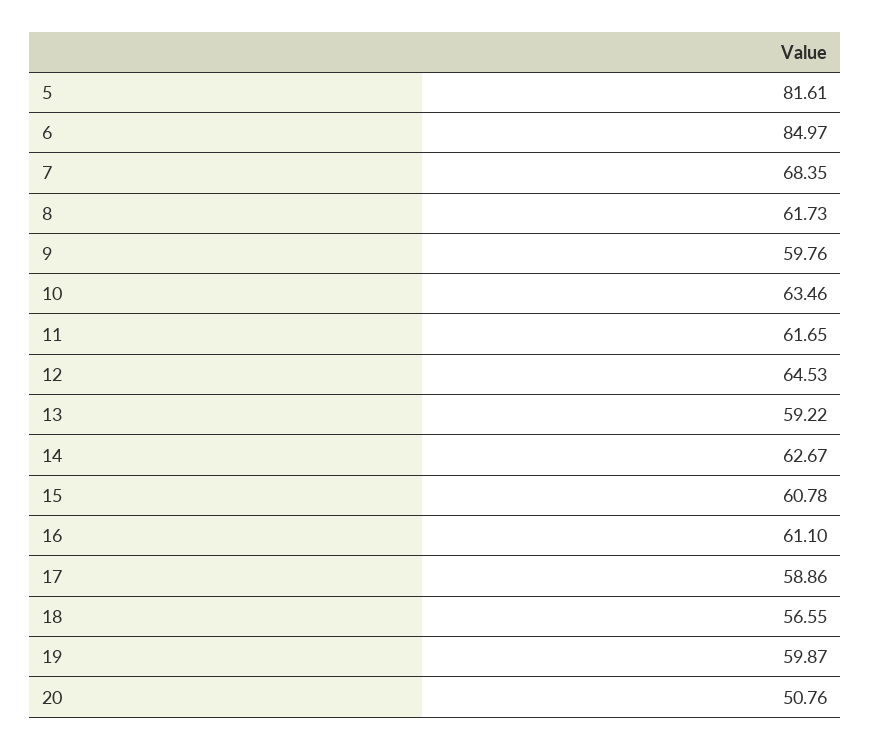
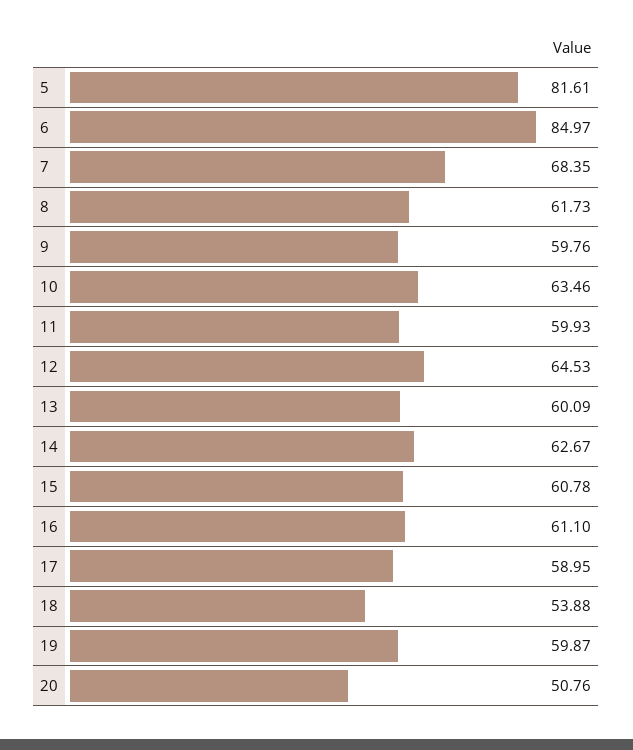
11: 61.65 -> 59.93
13: 59.22 -> 60.09
17: 58.86 -> 58.95
18: 56.55 -> 53.88

